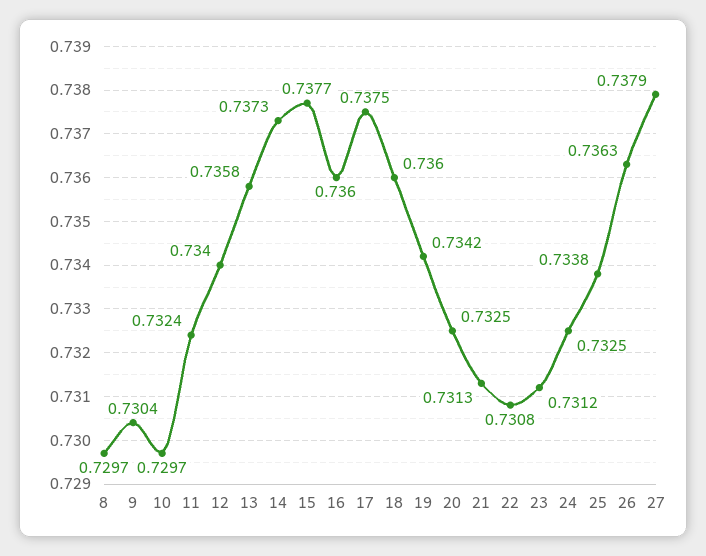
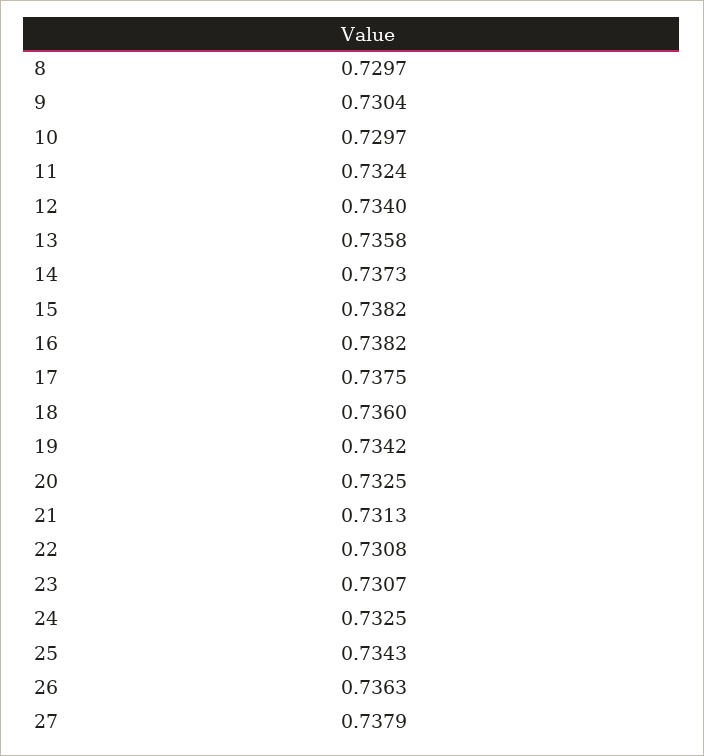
15: 0.7377 -> 0.7382
16: 0.736 -> 0.7382
23: 0.7312 -> 0.7307
25: 0.7338 -> 0.7343

